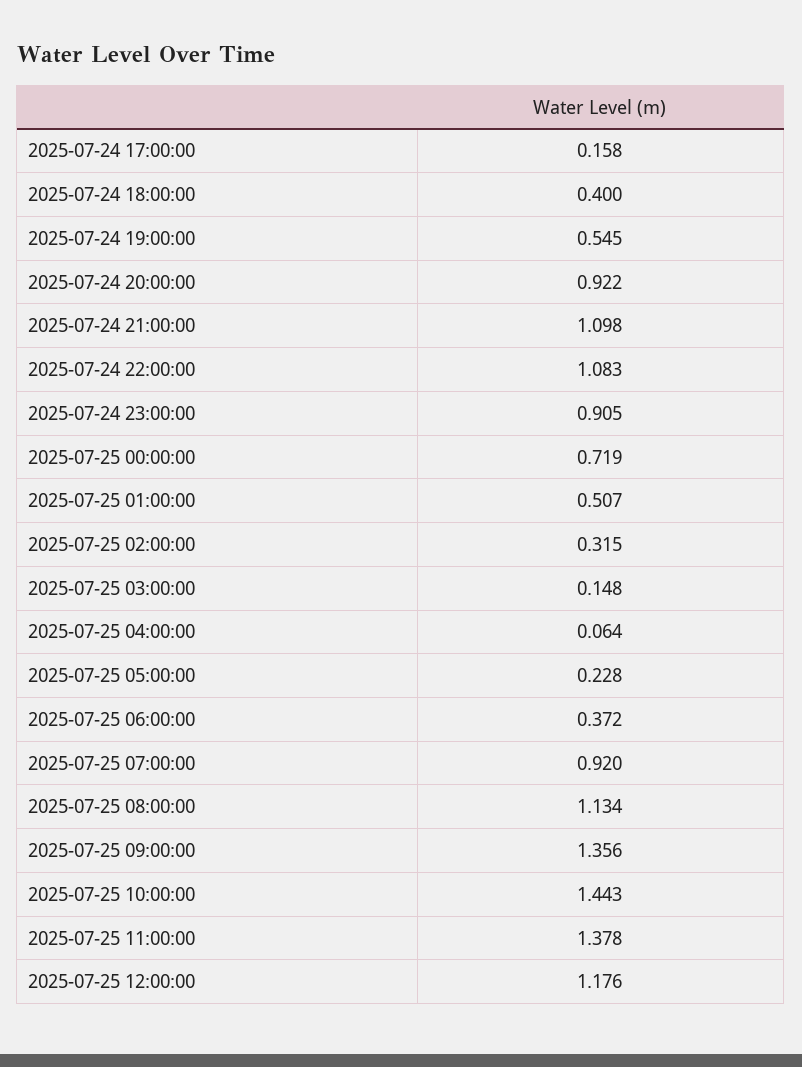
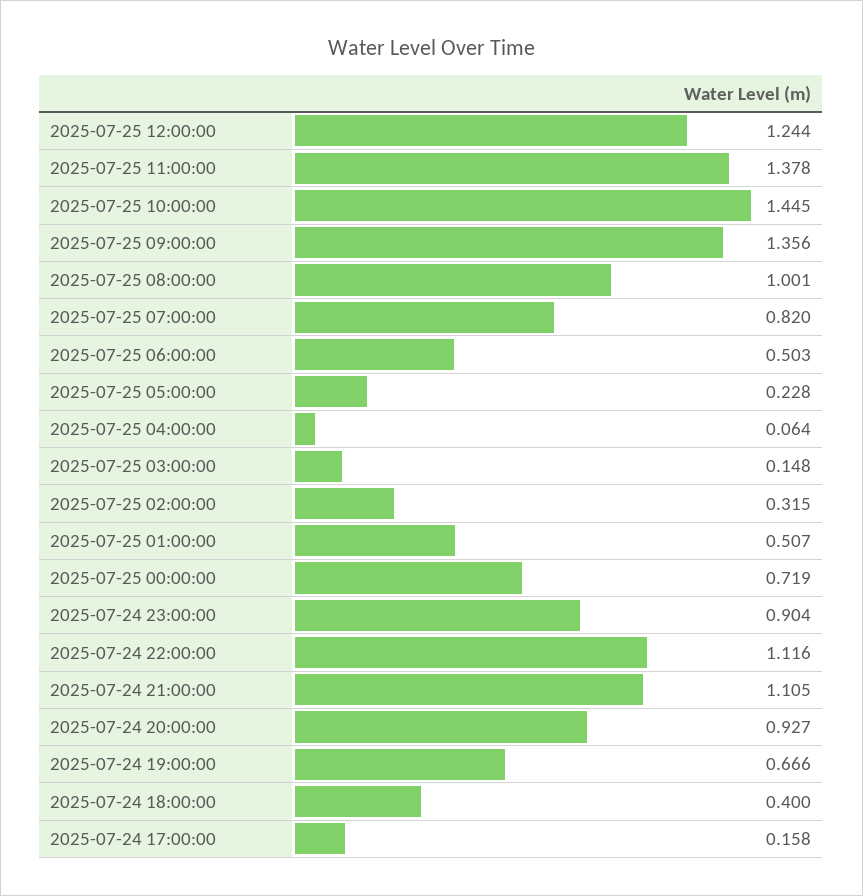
2025-07-24 19:00:00: 0.545 -> 0.666
2025-07-24 20:00:00: 0.922 -> 0.927
2025-07-24 21:00:00: 1.098 -> 1.105
2025-07-24 22:00:00: 1.083 -> 1.116
2025-07-24 23:00:00: 0.905 -> 0.904
2025-07-25 06:00:00: 0.372 -> 0.503
2025-07-25 07:00:00: 0.92 -> 0.82
2025-07-25 08:00:00: 1.134 -> 1.001
2025-07-25 10:00:00: 1.443 -> 1.445
2025-07-25 12:00:00: 1.176 -> 1.244

